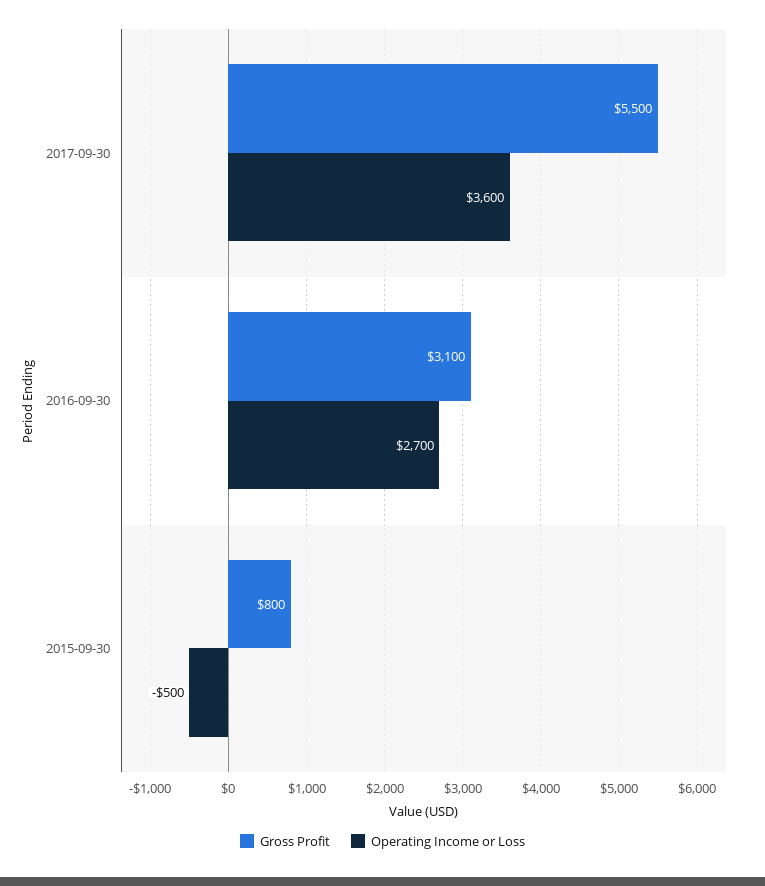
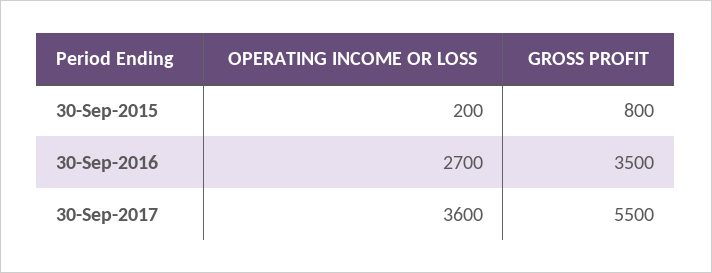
Gross Profit, 2016-09-30: 3100 -> 3500
Operating Income or Loss, 2015-09-30: -500 -> 200

